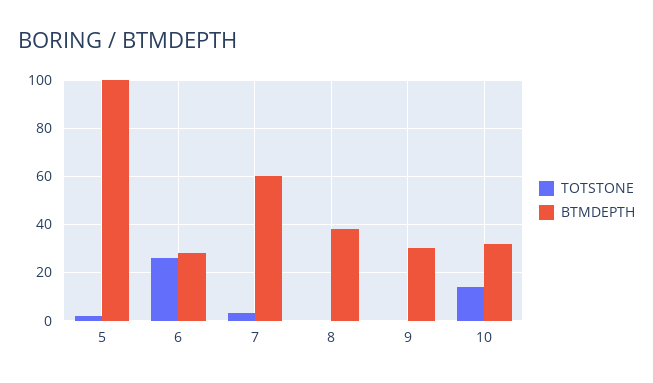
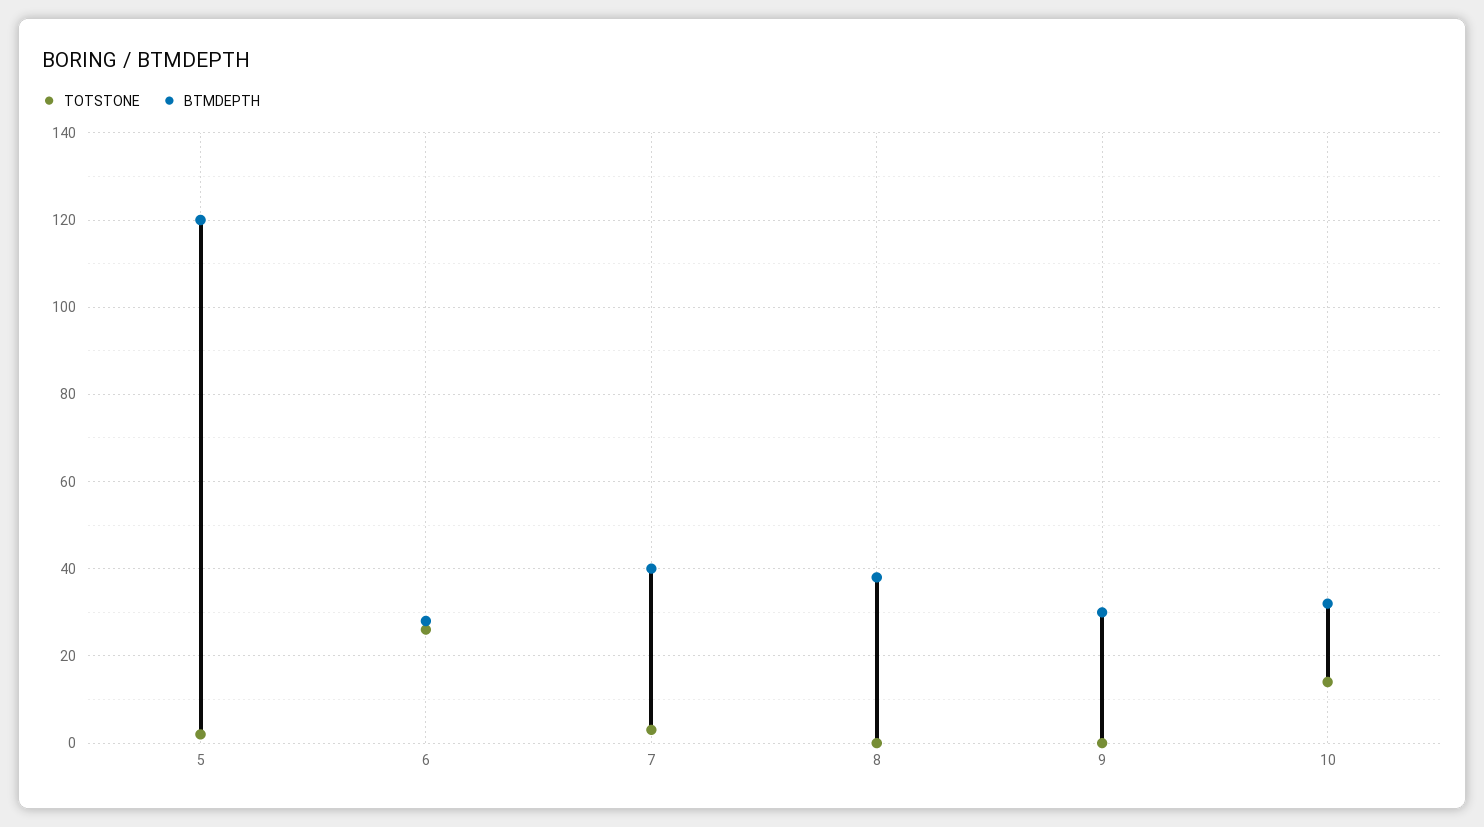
BTMDEPTH, 5: 100 -> 120
BTMDEPTH, 7: 60 -> 40

